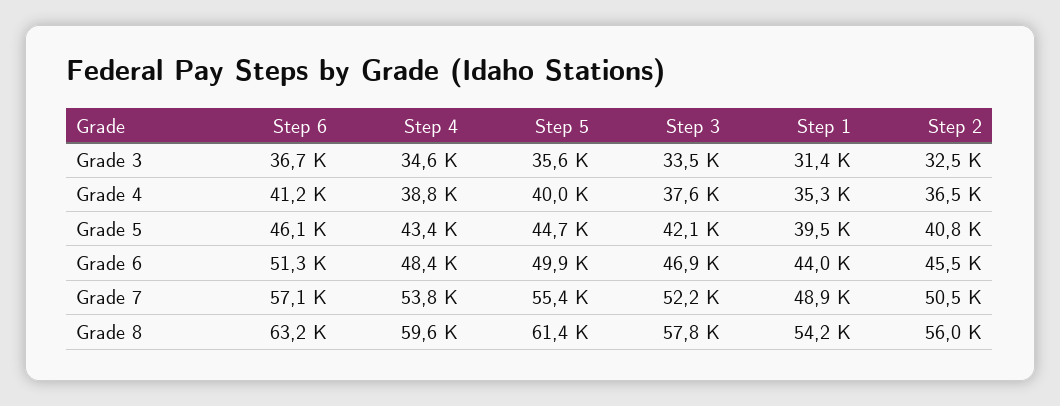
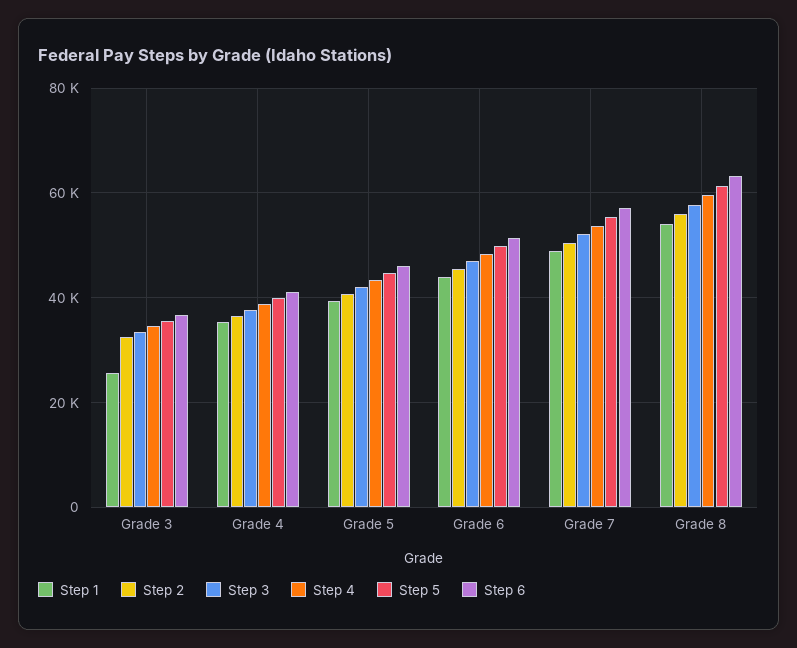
Step 1, Grade 3: 31400 -> 26000

